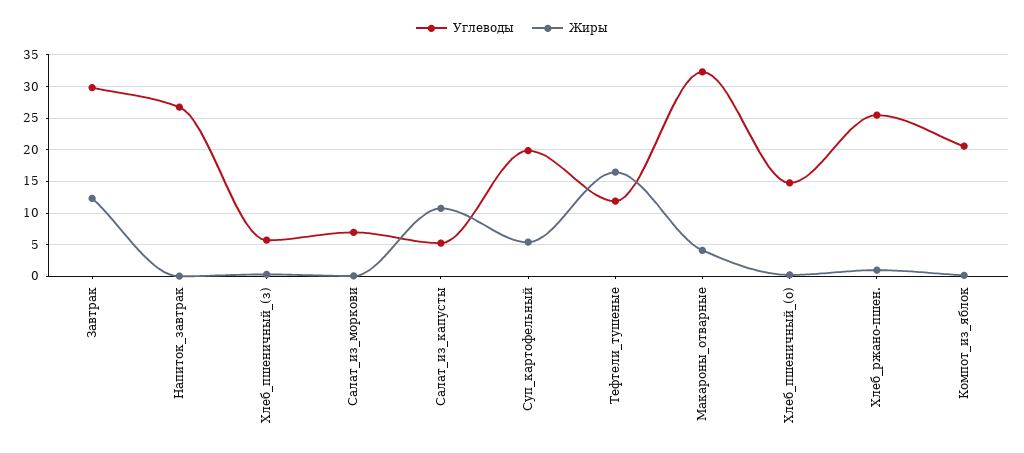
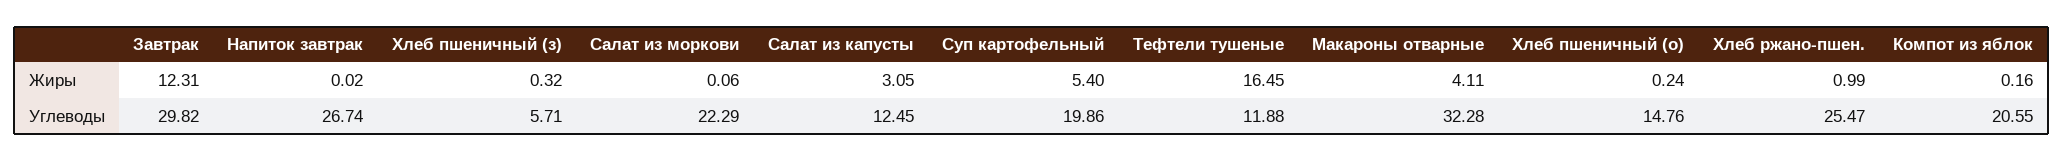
Углеводы, Салат_из_моркови: 7 -> 22.29
Углеводы, Салат_из_капусты: 5 -> 12.45
Жиры, Салат_из_капусты: 11 -> 3.05

